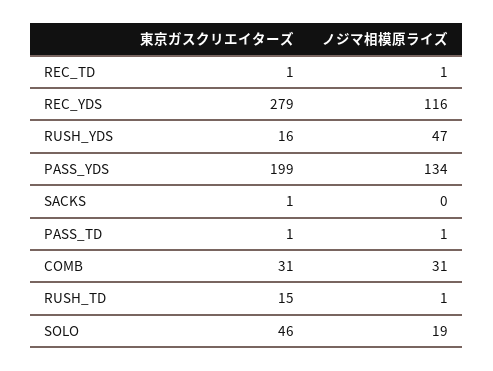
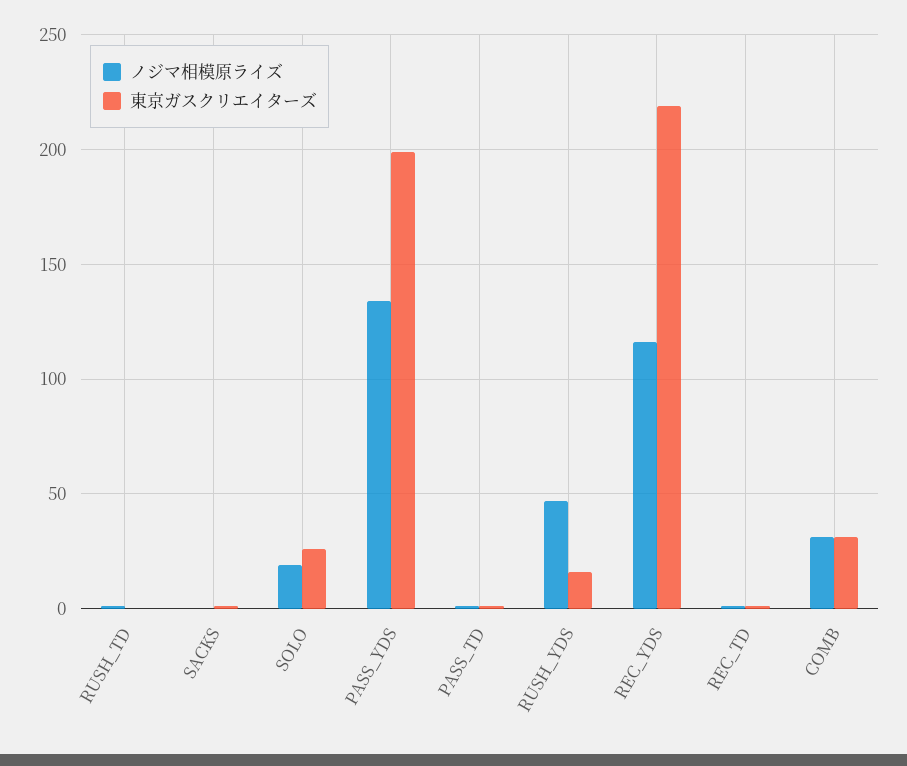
東京ガスクリエイターズ, REC_YDS: 279 -> 220
東京ガスクリエイターズ, RUSH_TD: 15 -> 0
東京ガスクリエイターズ, SOLO: 46 -> 25

